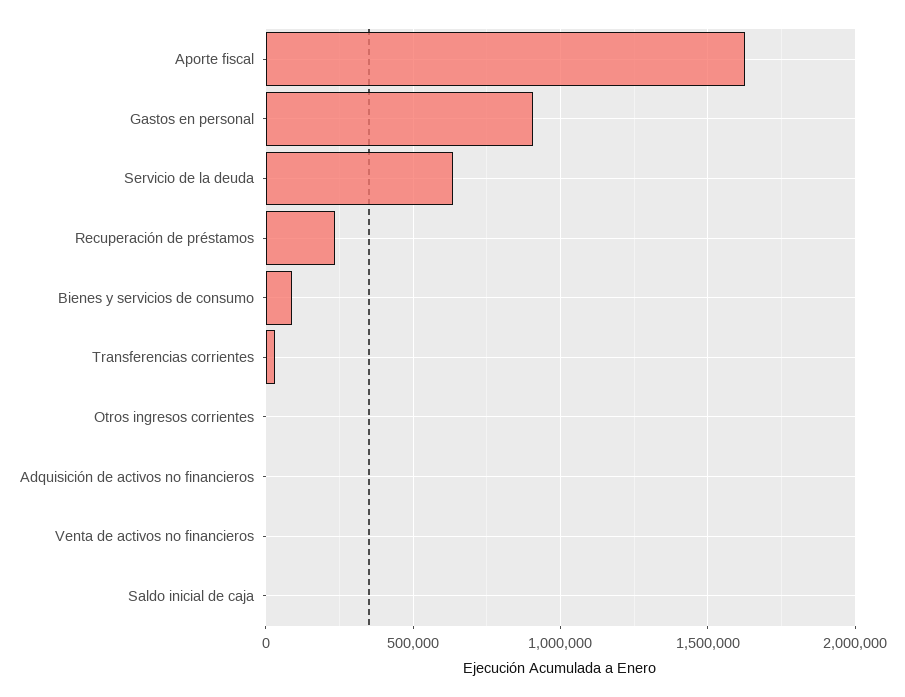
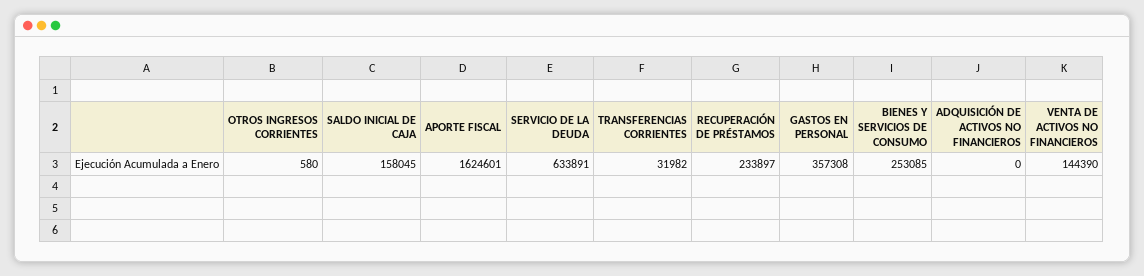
Gastos en personal: 900000 -> 357308
Bienes y servicios de consumo: 100000 -> 253085
Venta de activos no financieros: 0 -> 144390
Saldo inicial de caja: 0 -> 158045

